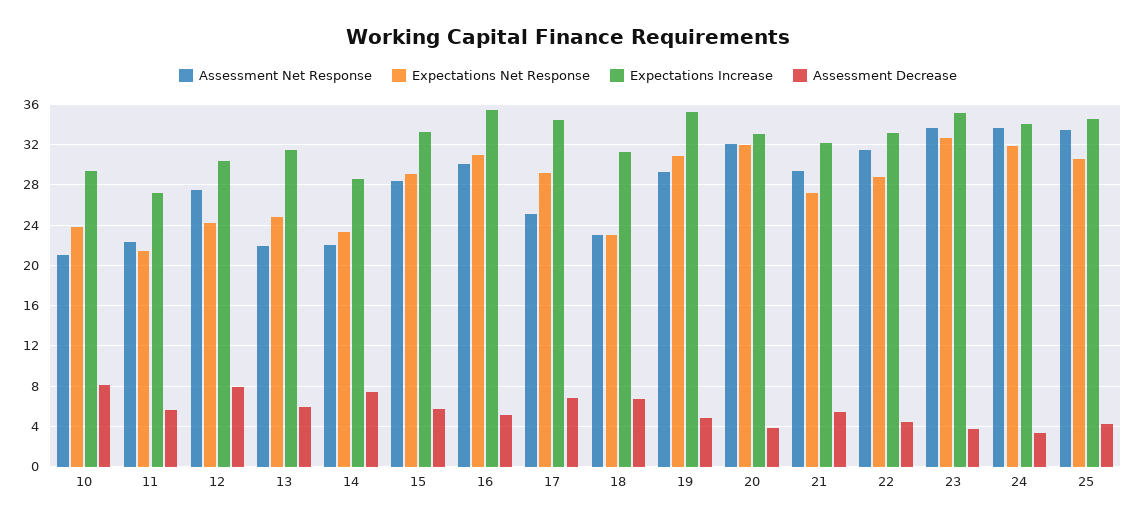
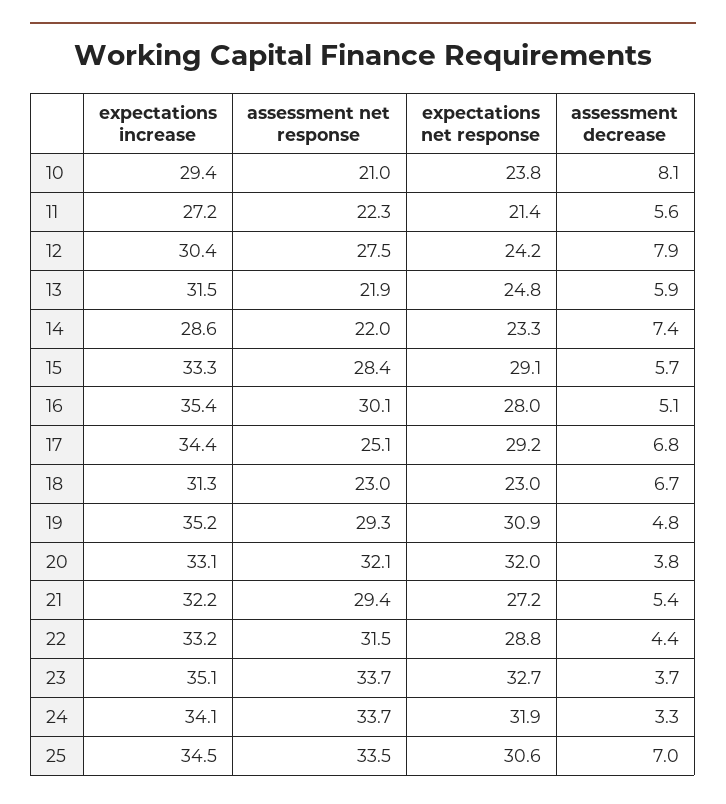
Expectations Net Response, 16: 31 -> 28
Assessment Decrease, 25: 4 -> 7

